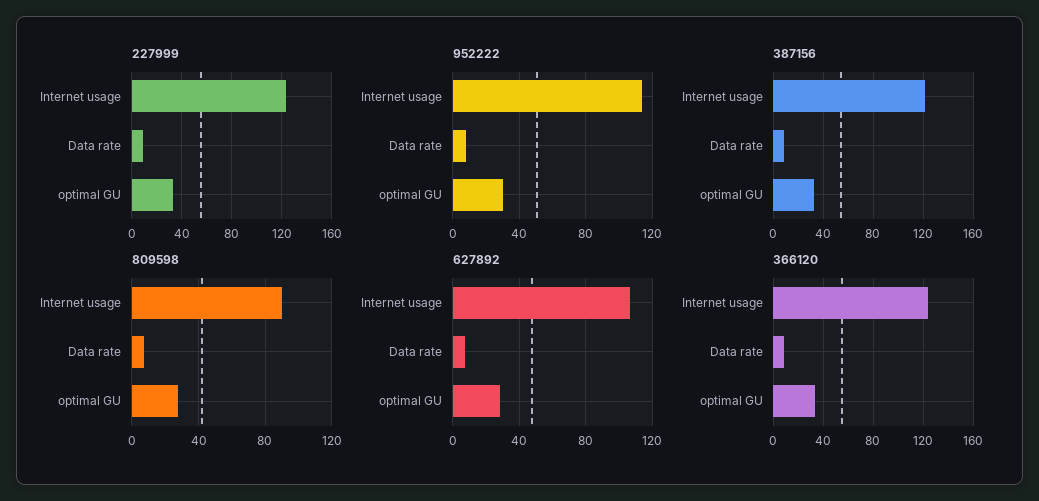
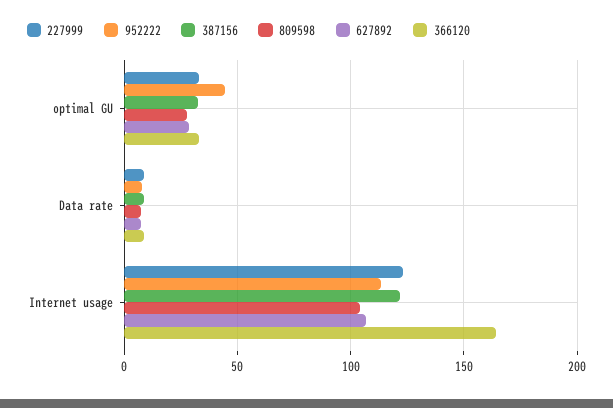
952222, optimal GU: 30 -> 45
809598, Internet usage: 90 -> 105
366120, Internet usage: 125 -> 165

